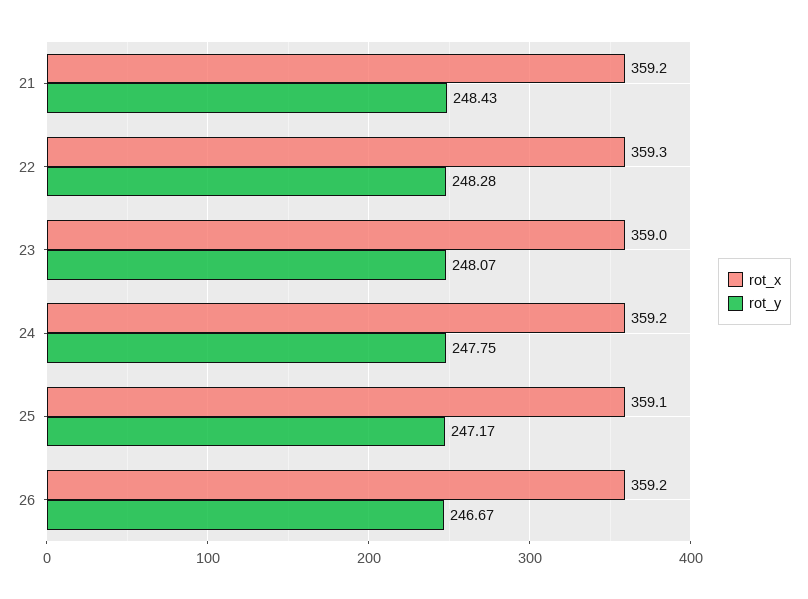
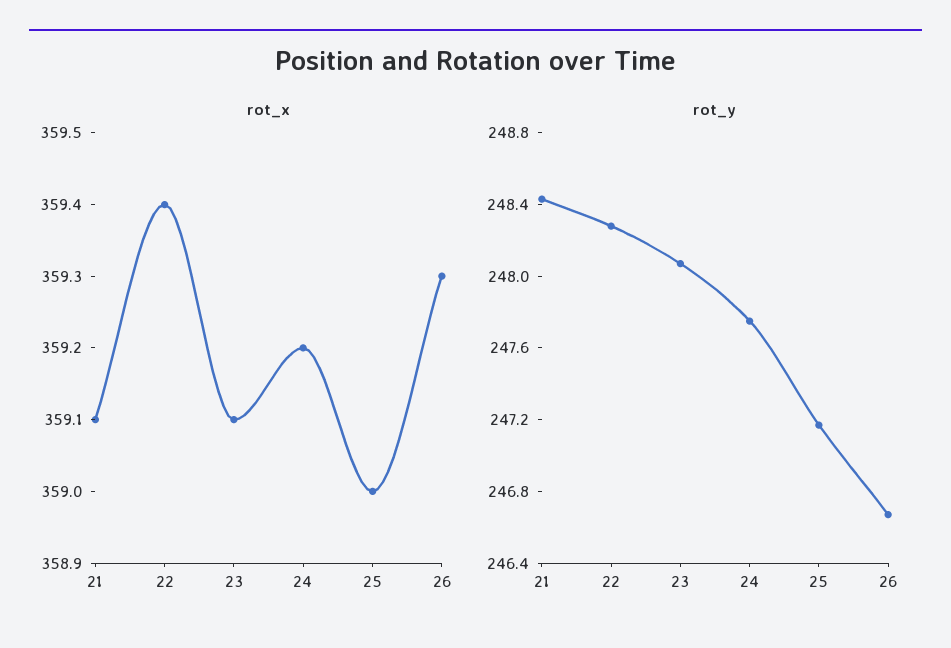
rot_x, 21: 359.2 -> 359.1
rot_x, 22: 359.3 -> 359.4
rot_x, 23: 359 -> 359.1
rot_x, 25: 359.1 -> 359
rot_x, 26: 359.2 -> 359.3

